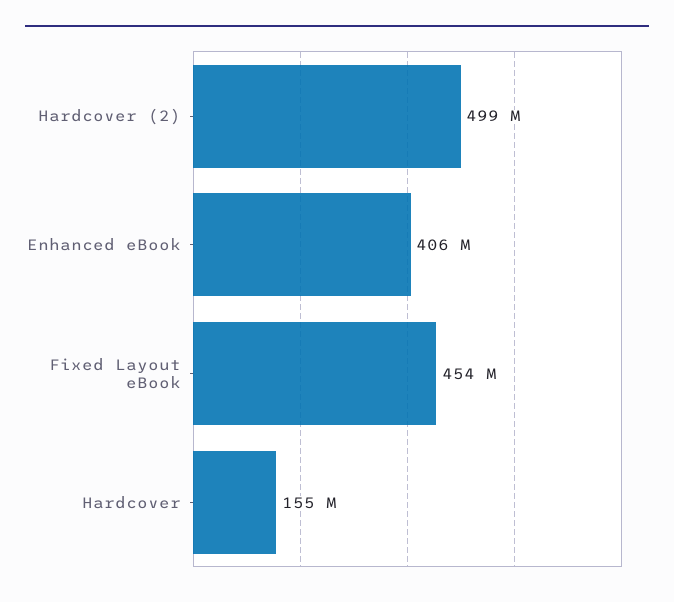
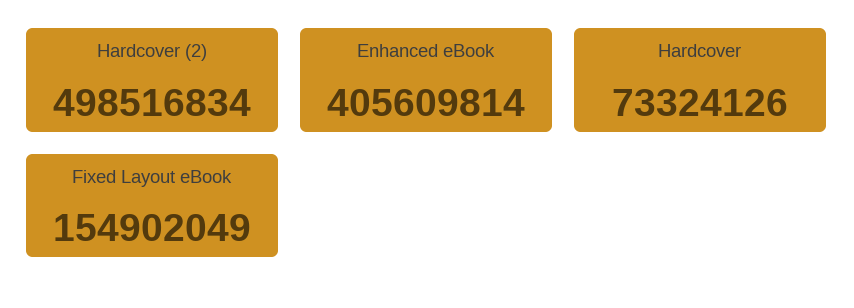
Fixed Layout eBook: 454000000 -> 154902049
Hardcover: 155000000 -> 73324126

